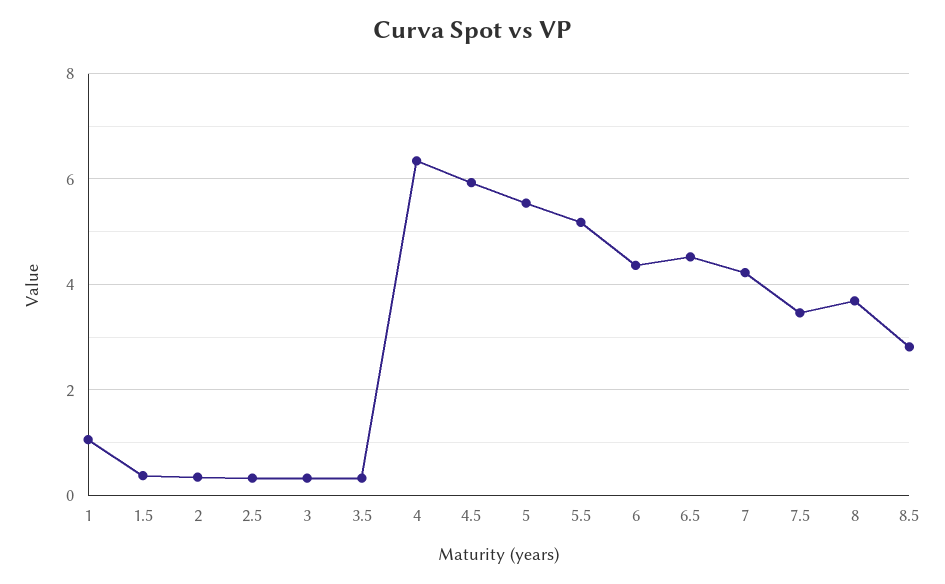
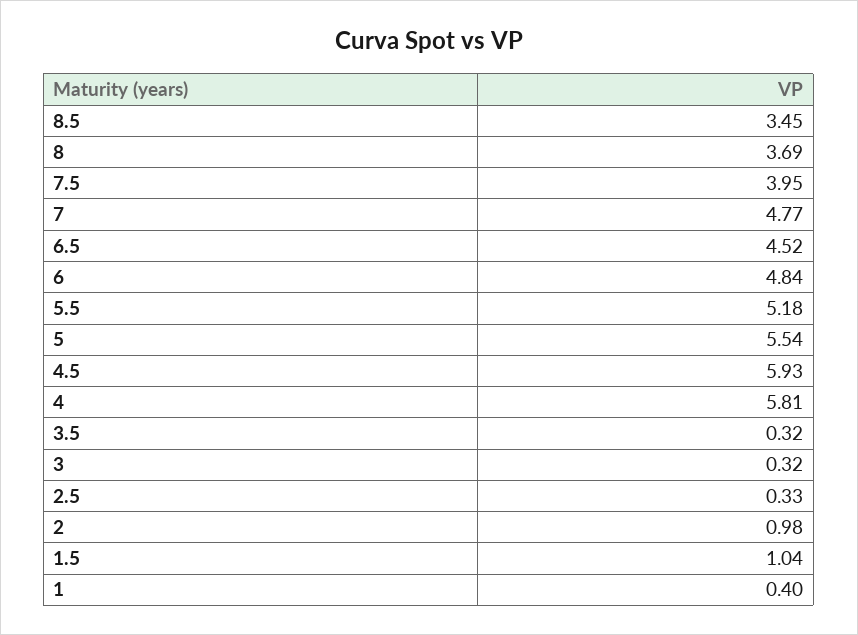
1: 1 -> 0.4
1.5: 0.4 -> 1.04
2: 0.4 -> 0.98
4: 6.4 -> 5.81
6: 4.4 -> 4.84
7: 4.2 -> 4.77
7.5: 3.4 -> 3.95
8.5: 2.8 -> 3.45

